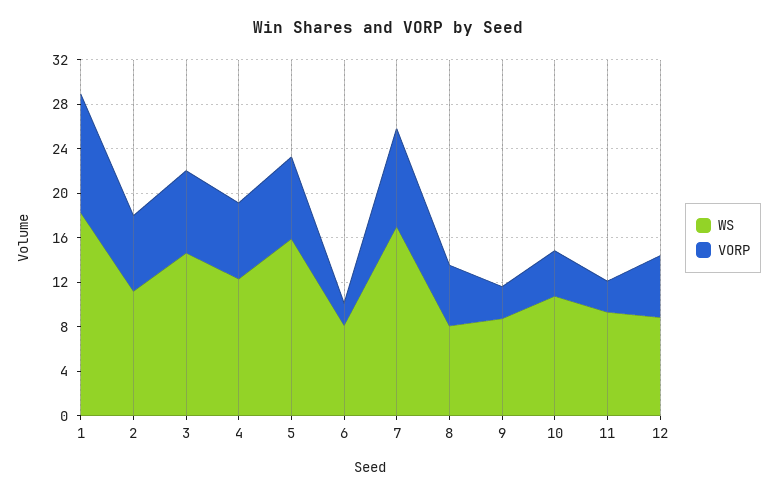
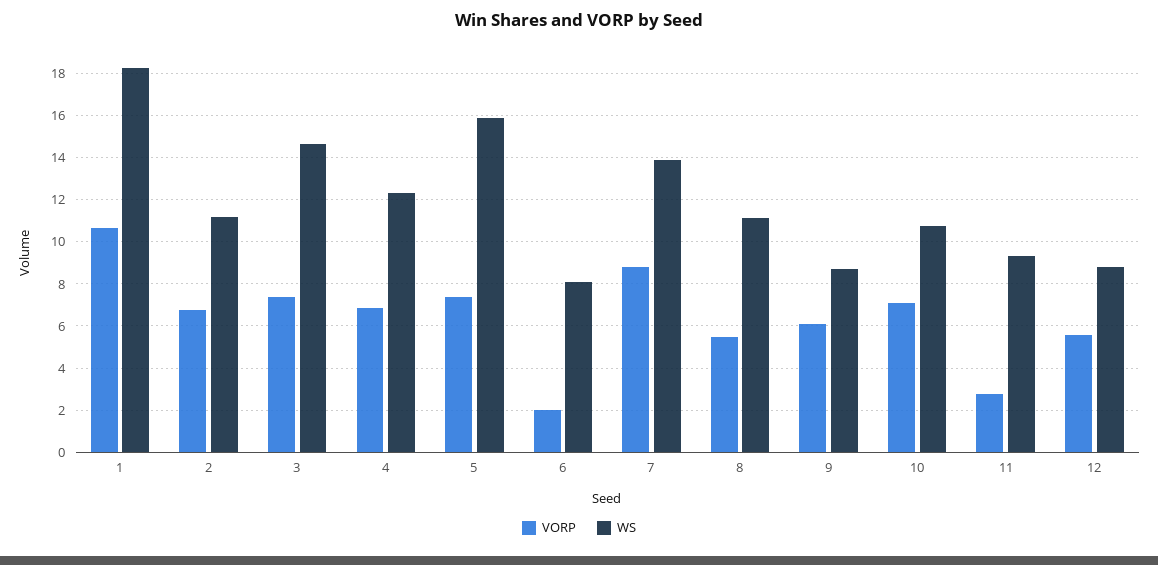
WS, 7: 17 -> 14
WS, 8: 8 -> 11
VORP, 9: 3 -> 6
VORP, 10: 4 -> 7

